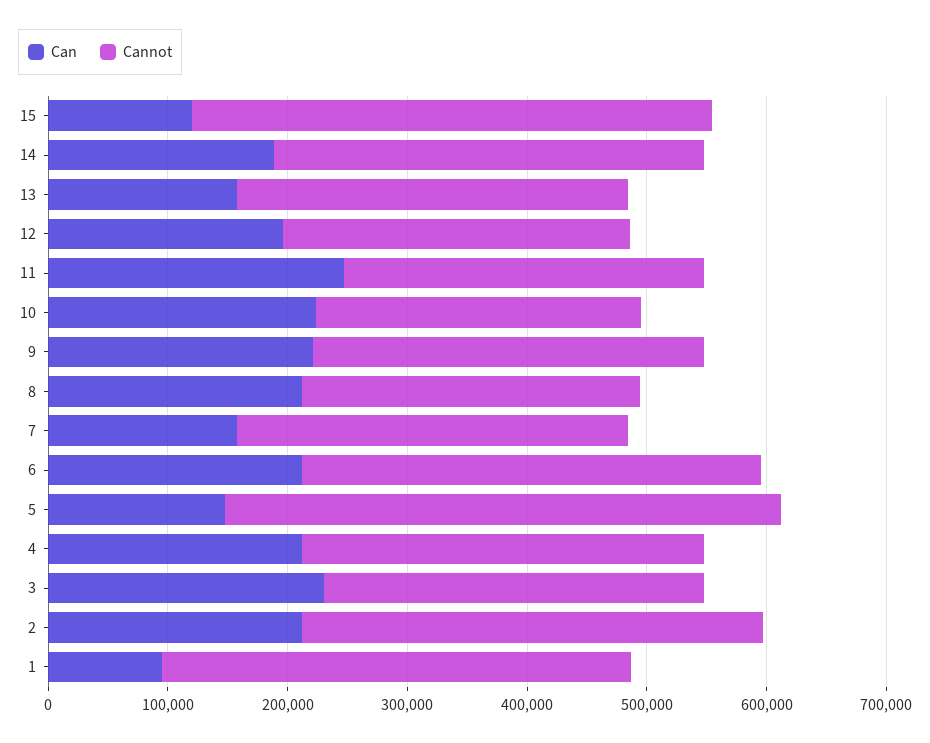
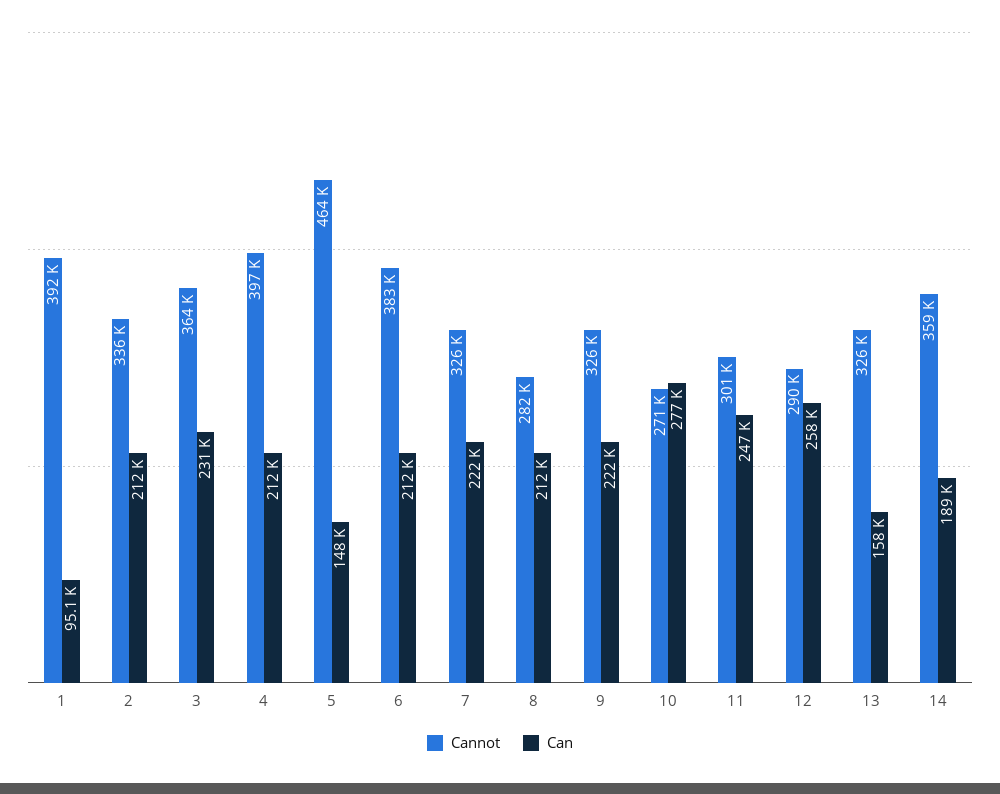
Can, 15: 120000 -> none
Cannot, 15: 440000 -> none
Can, 12: 200000 -> 258000
Can, 10: 220000 -> 277000
Can, 7: 160000 -> 222000
Cannot, 4: 340000 -> 397000
Cannot, 3: 320000 -> 364000
Cannot, 2: 380000 -> 336000

